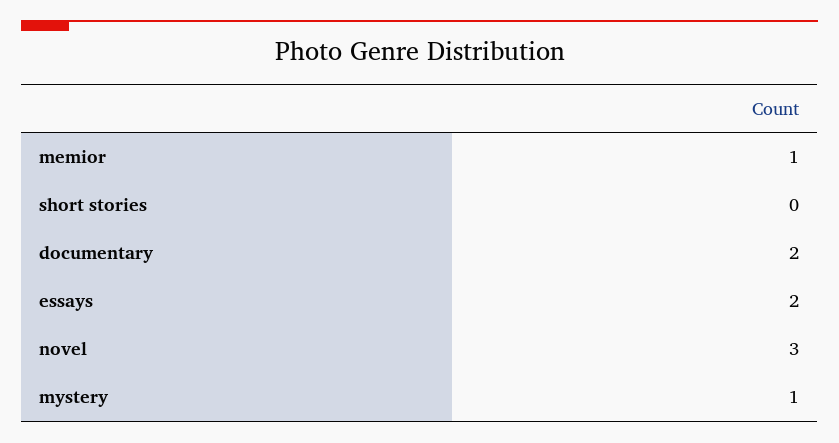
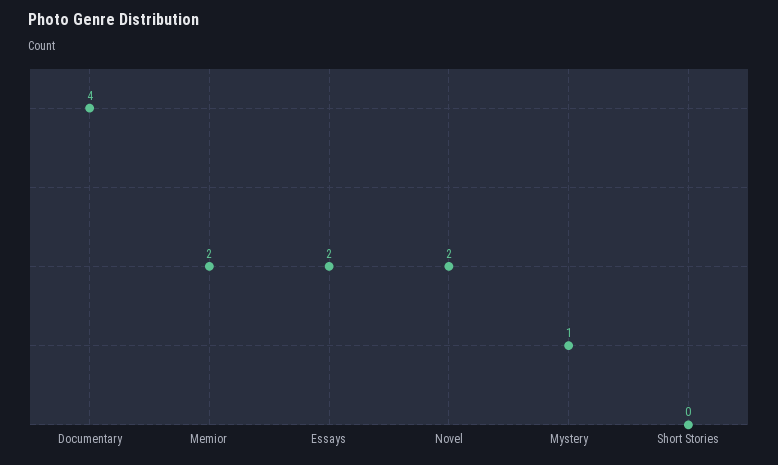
memior: 1 -> 2
documentary: 2 -> 4
novel: 3 -> 2

